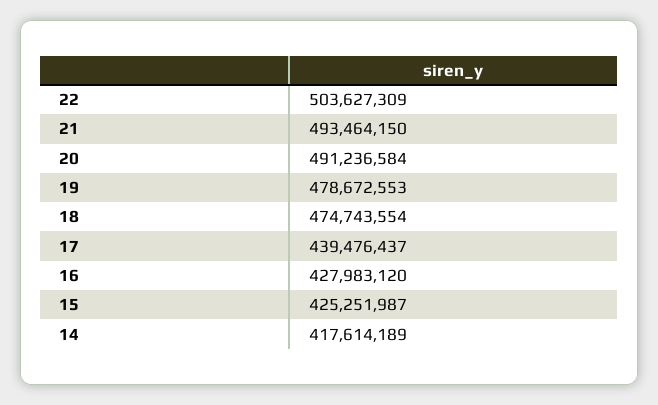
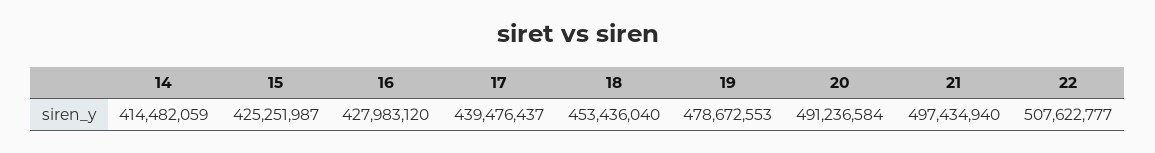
22: 503627309 -> 507622777
21: 493464150 -> 497434940
18: 474743554 -> 453436040
14: 417614189 -> 414482059

